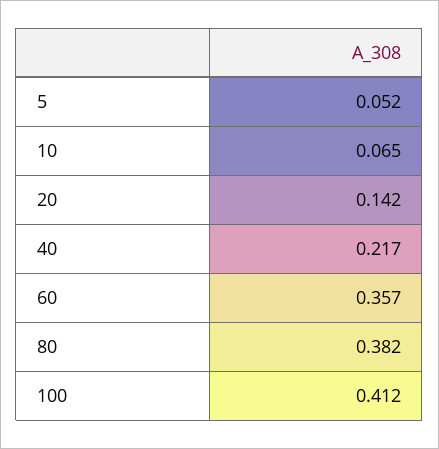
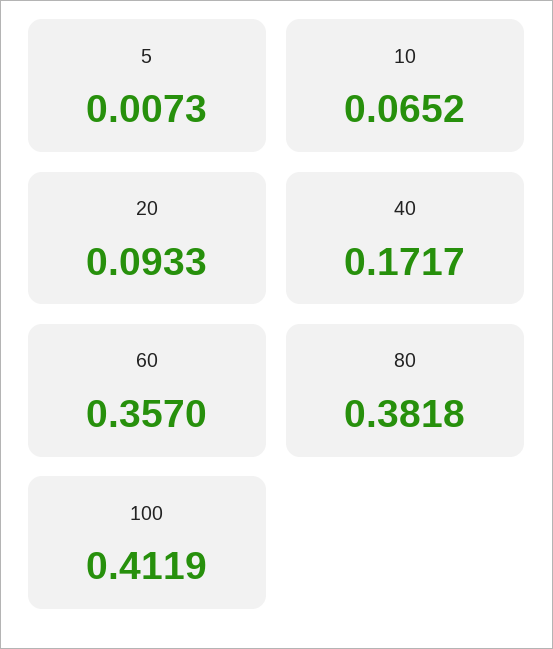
5: 0.052 -> 0.0073
20: 0.142 -> 0.0933
40: 0.217 -> 0.1717

